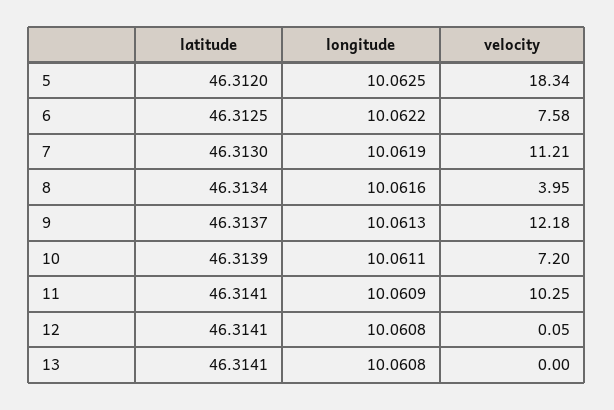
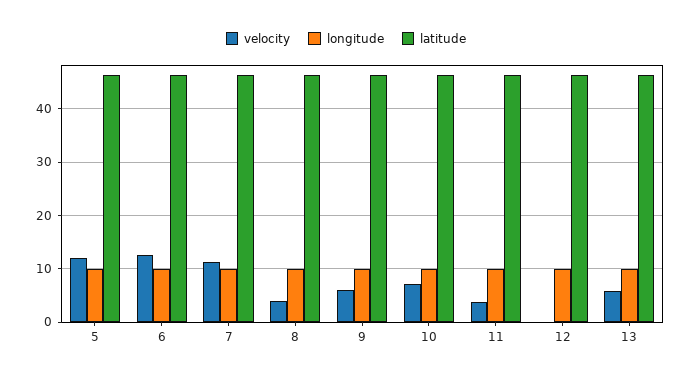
velocity, 5: 18.34 -> 12
velocity, 6: 7.58 -> 12
velocity, 9: 12.18 -> 6
velocity, 11: 10.25 -> 4
velocity, 13: 0 -> 6

